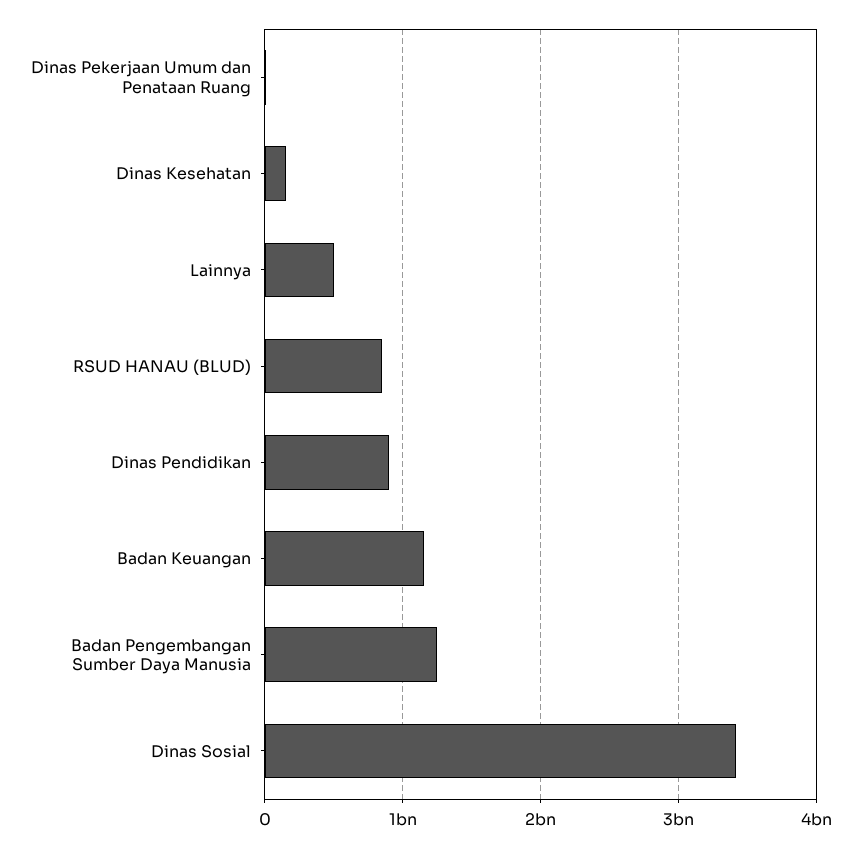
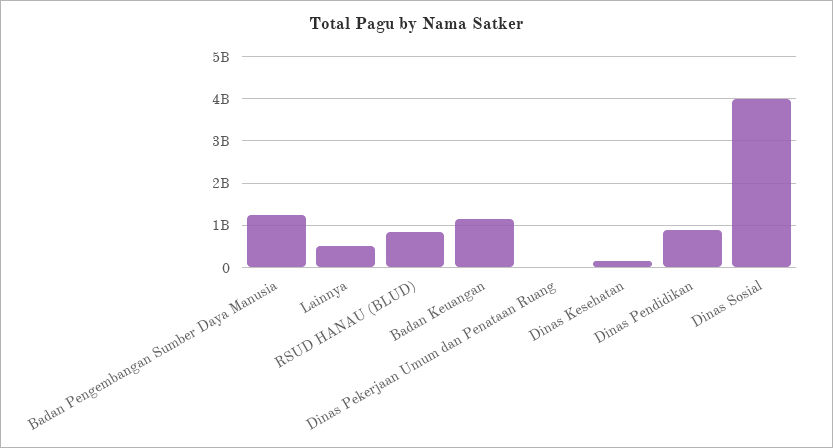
Dinas Sosial: 3400000000 -> 4000000000

